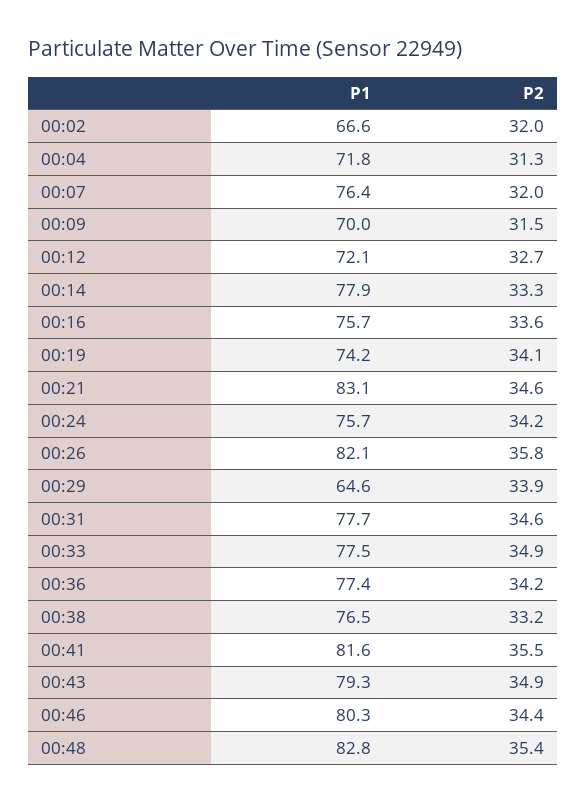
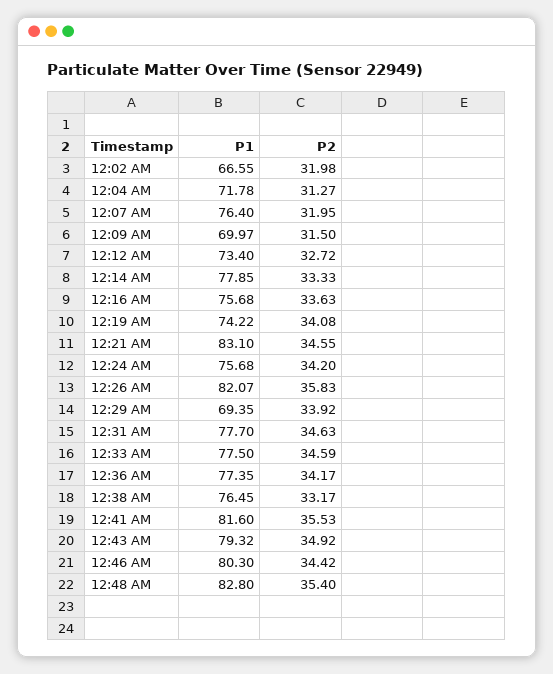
P1, 00:12: 72.1 -> 73.4
P1, 00:29: 64.6 -> 69.35
P2, 00:33: 34.9 -> 34.59

